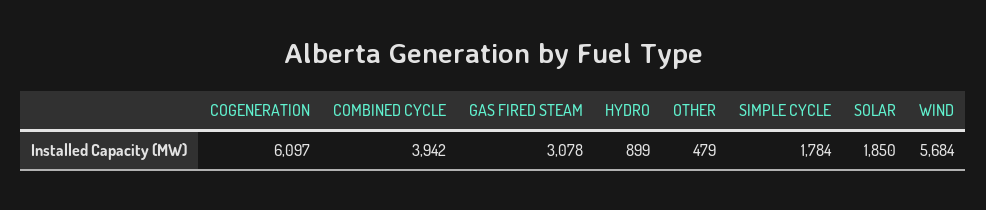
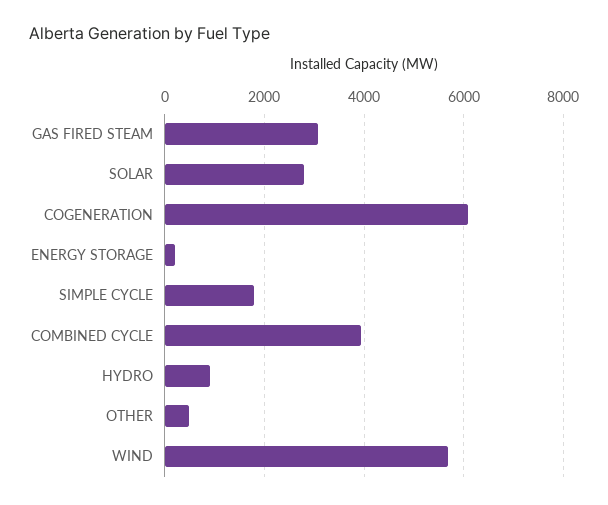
SOLAR: 1850 -> 2800
ENERGY STORAGE: none -> 200

